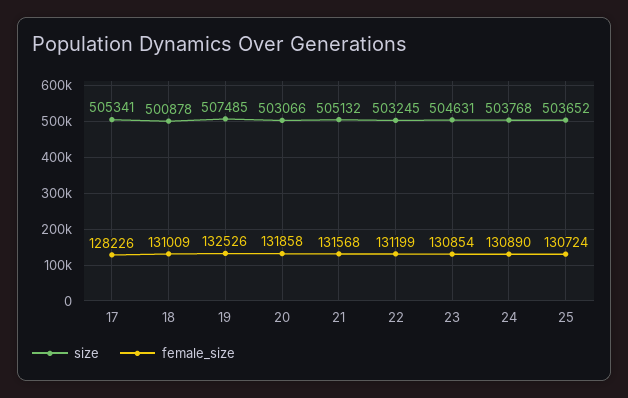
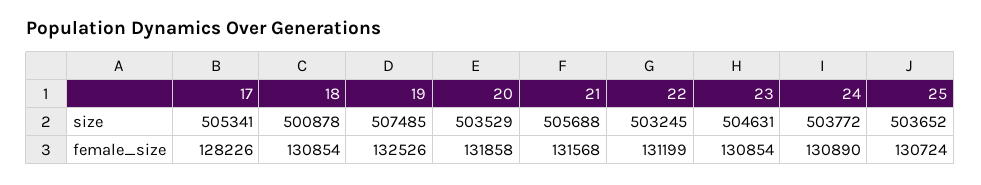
female_size, 18: 131009 -> 130854
size, 20: 503066 -> 503529
size, 21: 505132 -> 505688
size, 24: 503768 -> 503772

